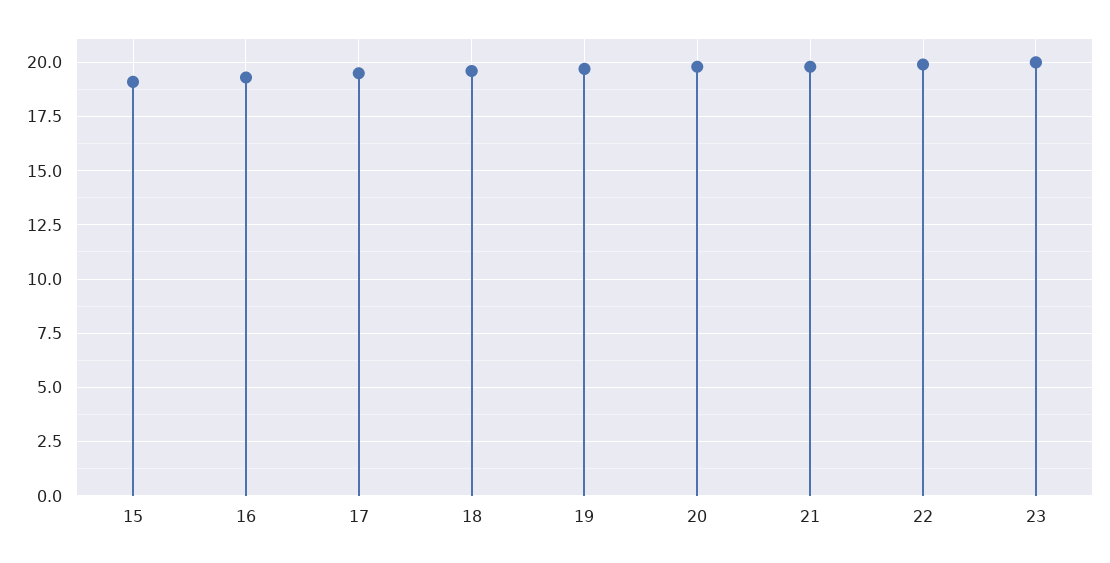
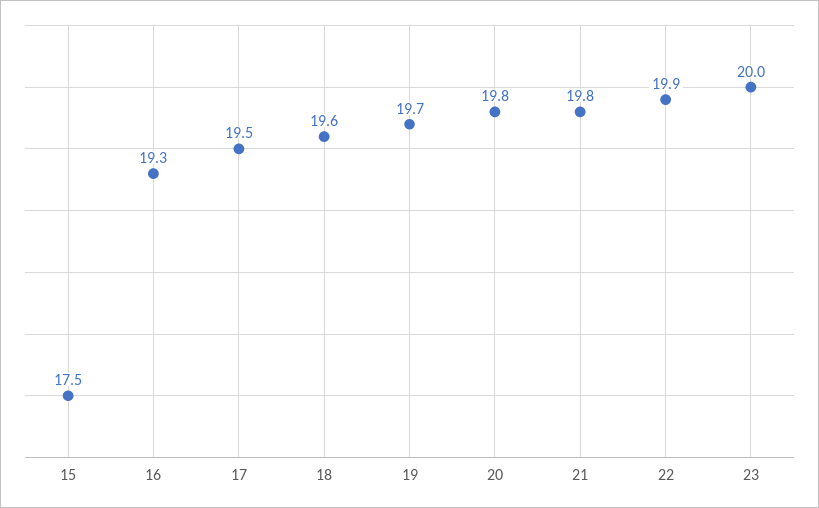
15: 19 -> 17.5

